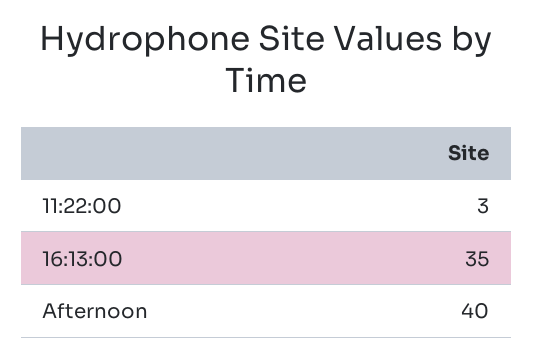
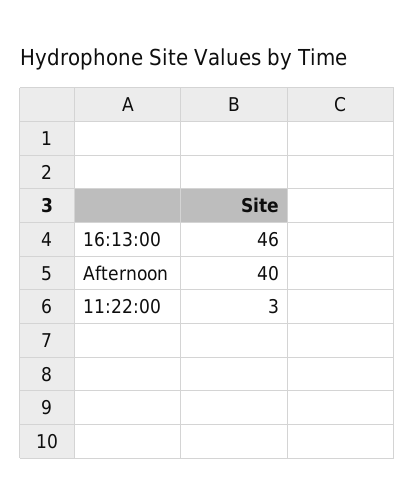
16:13:00: 35 -> 46

